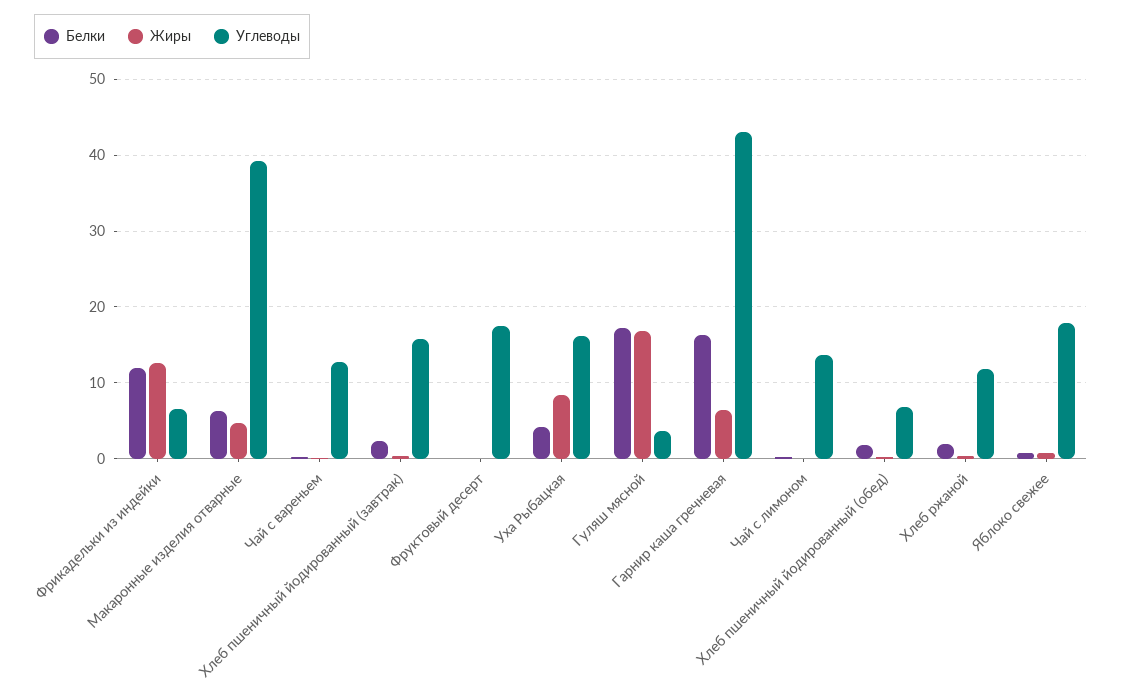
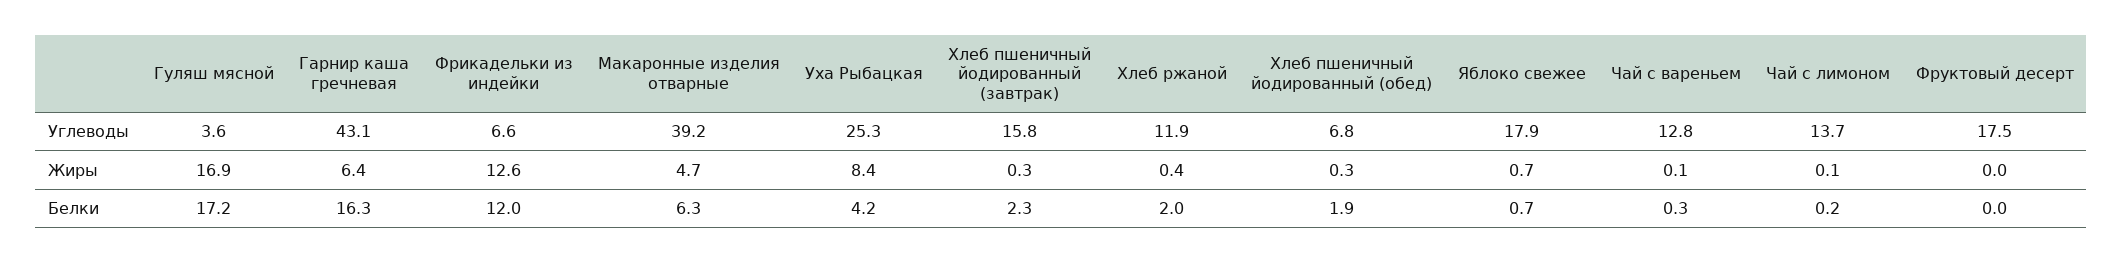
Углеводы, Уха Рыбацкая: 16 -> 25.3

